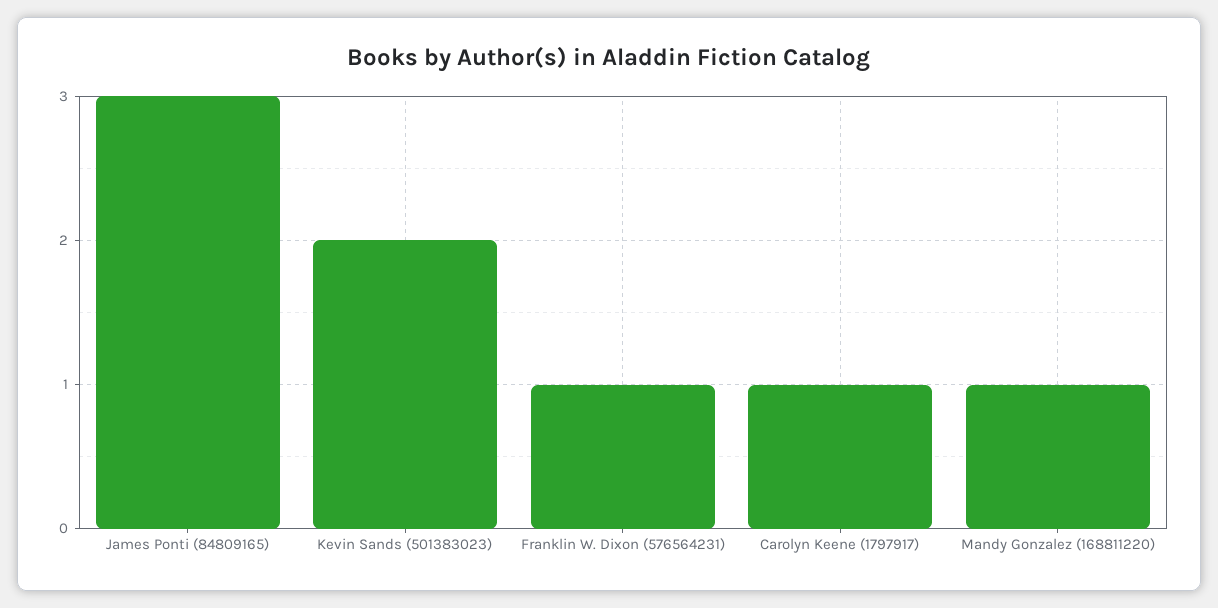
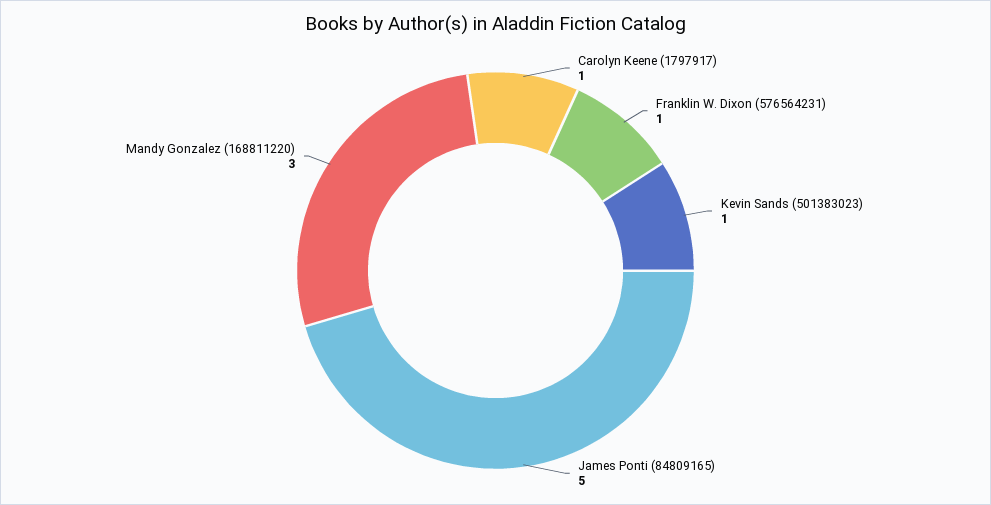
James Ponti (84809165): 3 -> 5
Kevin Sands (501383023): 2 -> 1
Mandy Gonzalez (168811220): 1 -> 3

